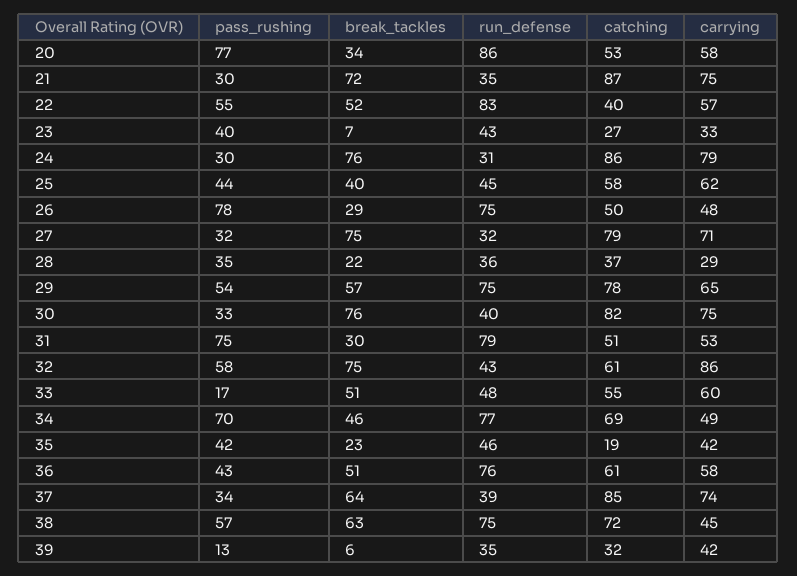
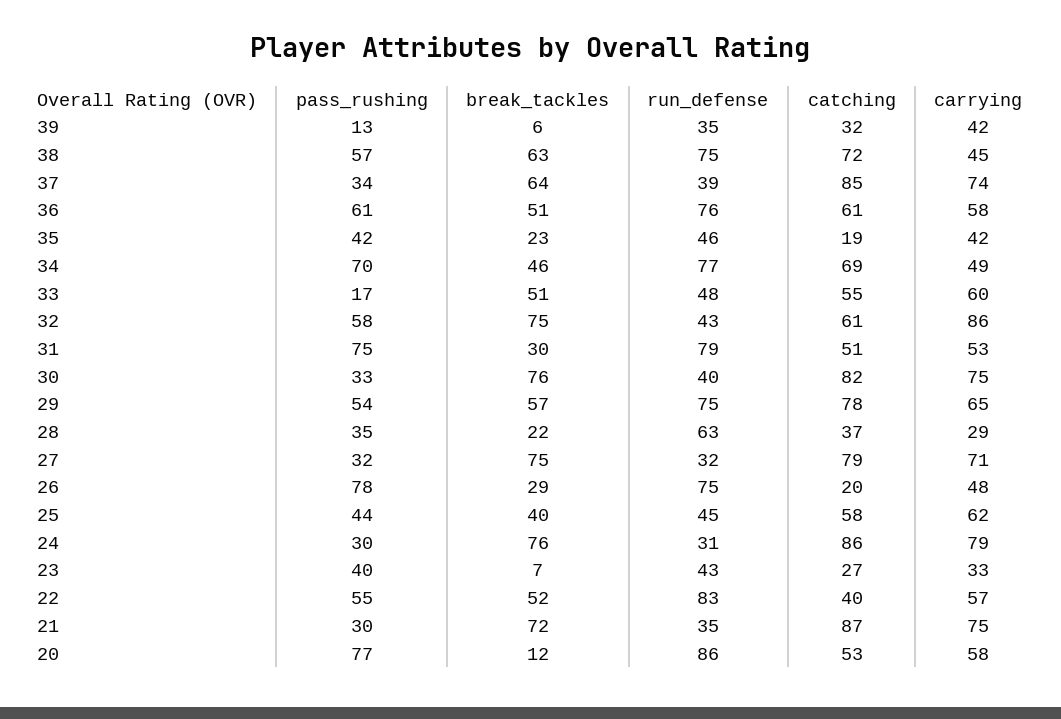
break_tackles, 20: 34 -> 12
catching, 26: 50 -> 20
run_defense, 28: 36 -> 63
pass_rushing, 36: 43 -> 61

